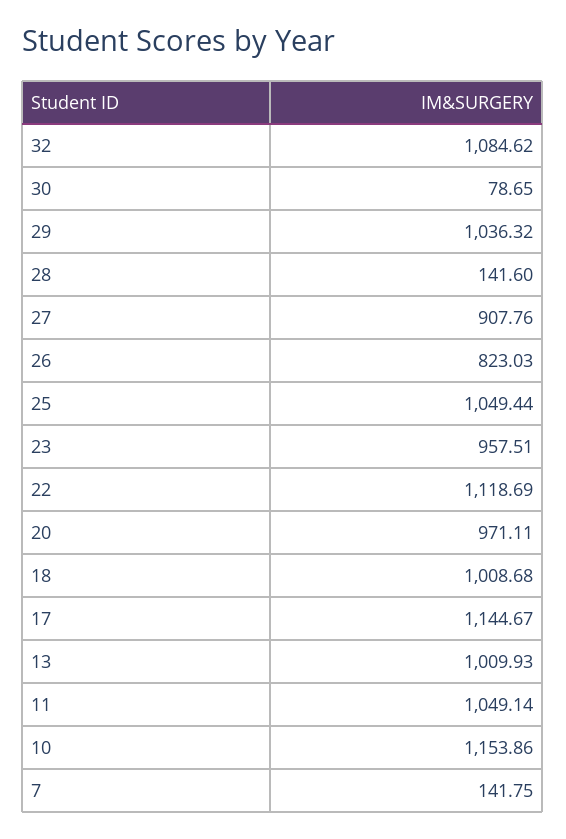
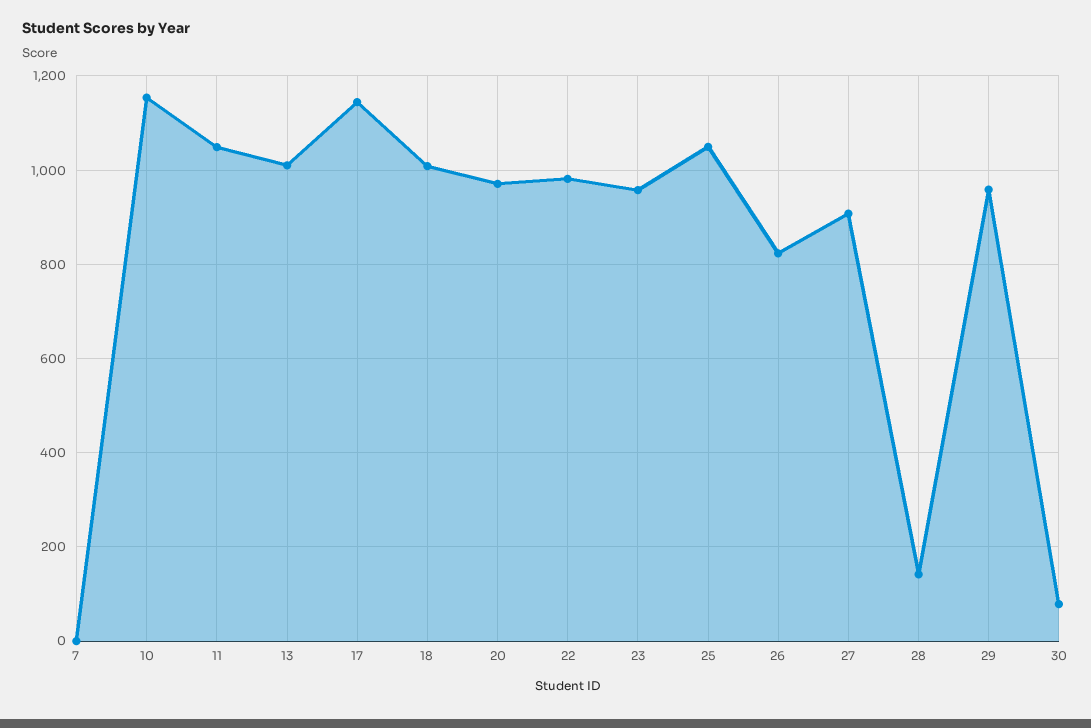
32: 1084.62 -> none
29: 1036.32 -> 960
22: 1118.69 -> 980
7: 141.75 -> 0

